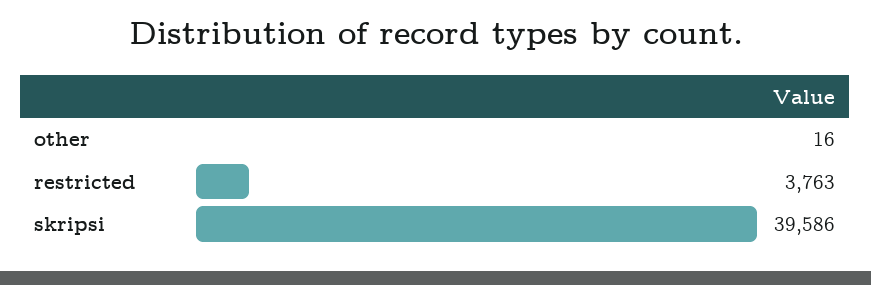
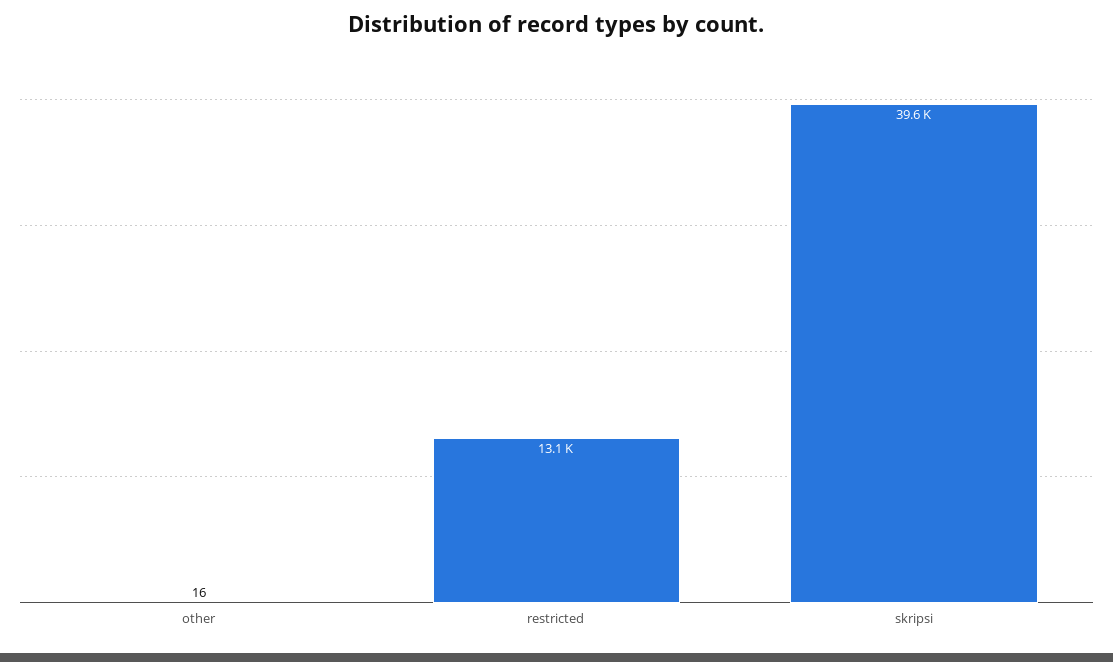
restricted: 3763 -> 13100

